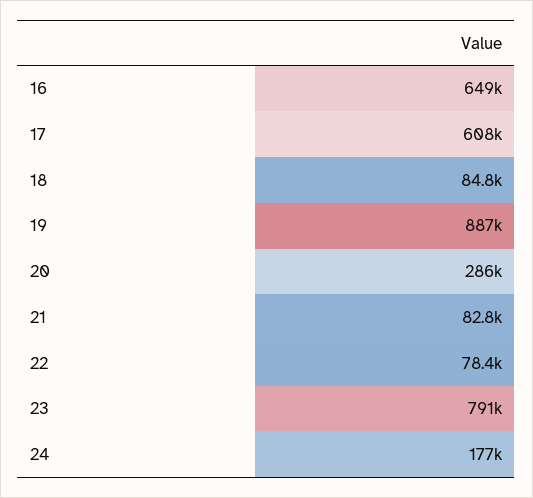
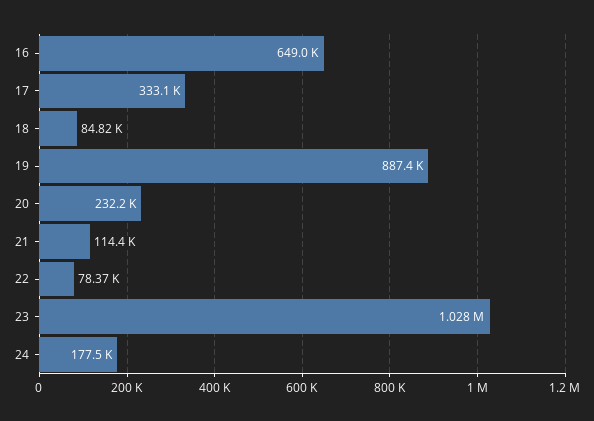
17: 608000 -> 333100
20: 286000 -> 232200
21: 82800 -> 114400
23: 791000 -> 1028000

